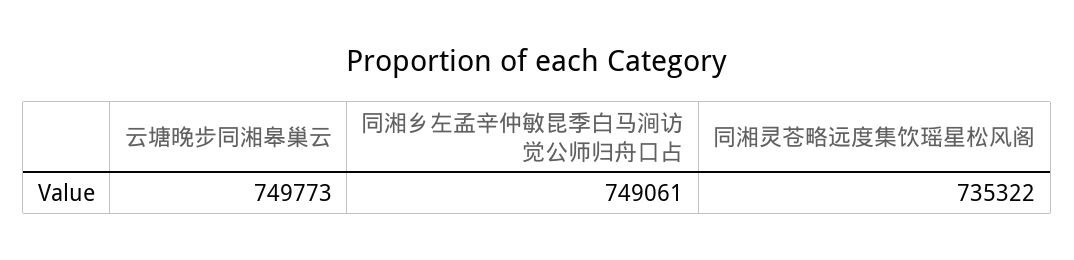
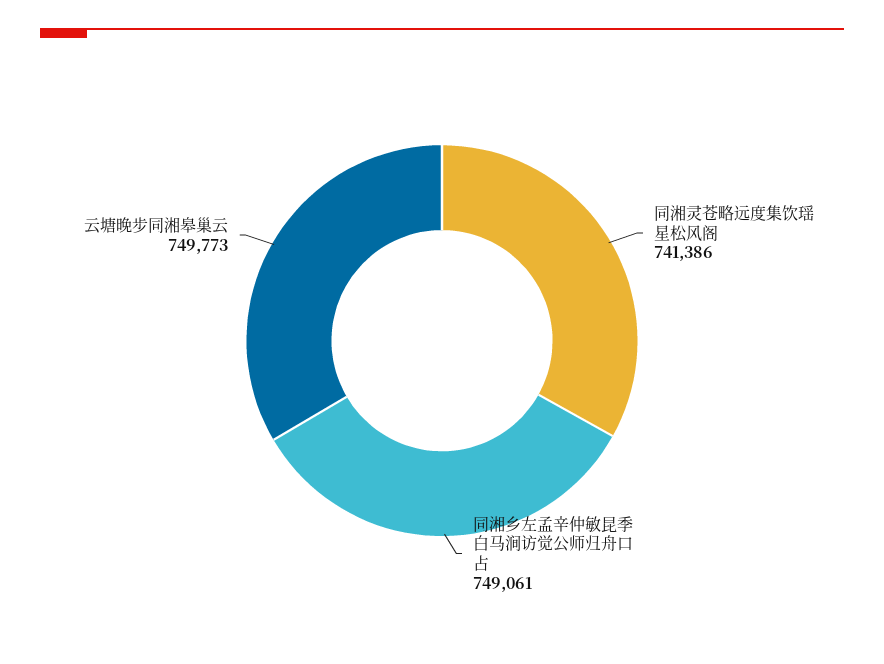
同湘灵苍略远度集饮瑶星松风阁: 735322 -> 741386

